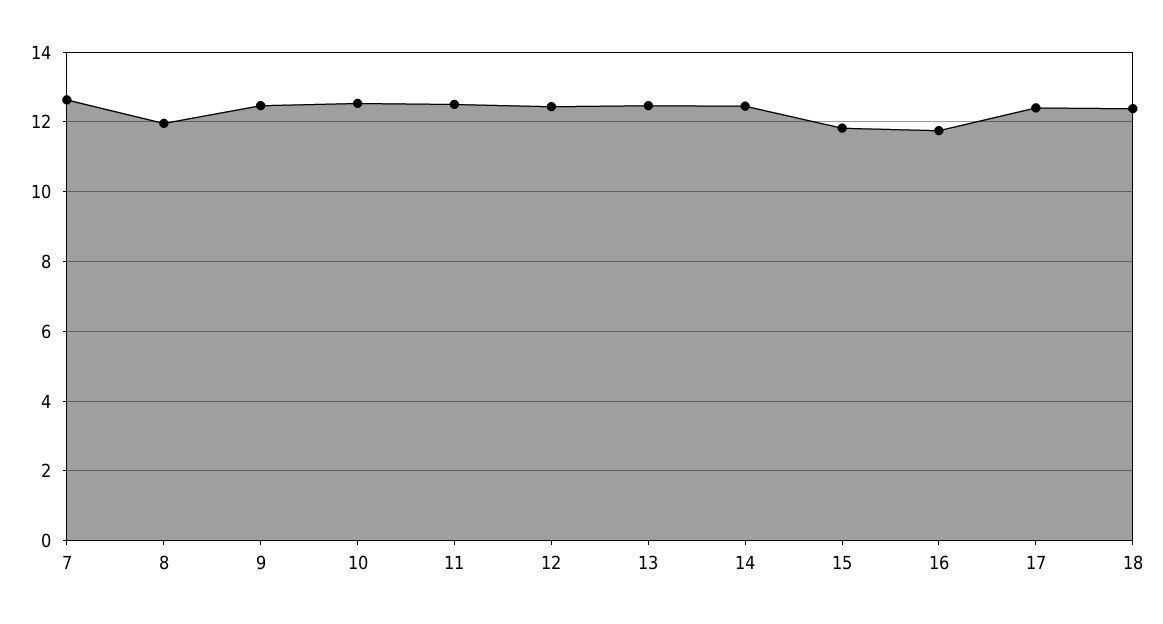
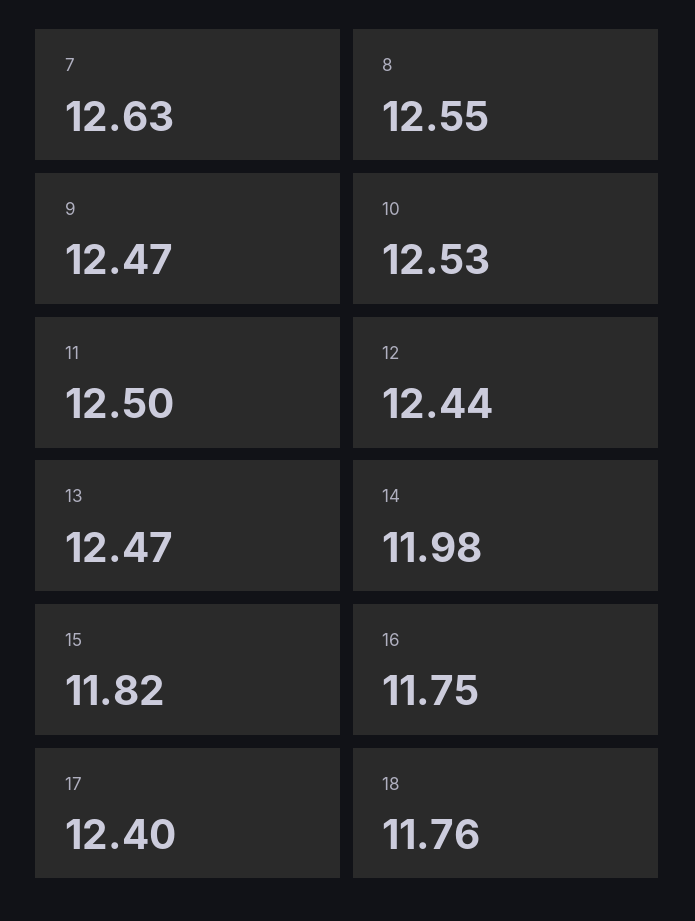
8: 12 -> 12.55
14: 12.4 -> 11.98
18: 12.4 -> 11.76

